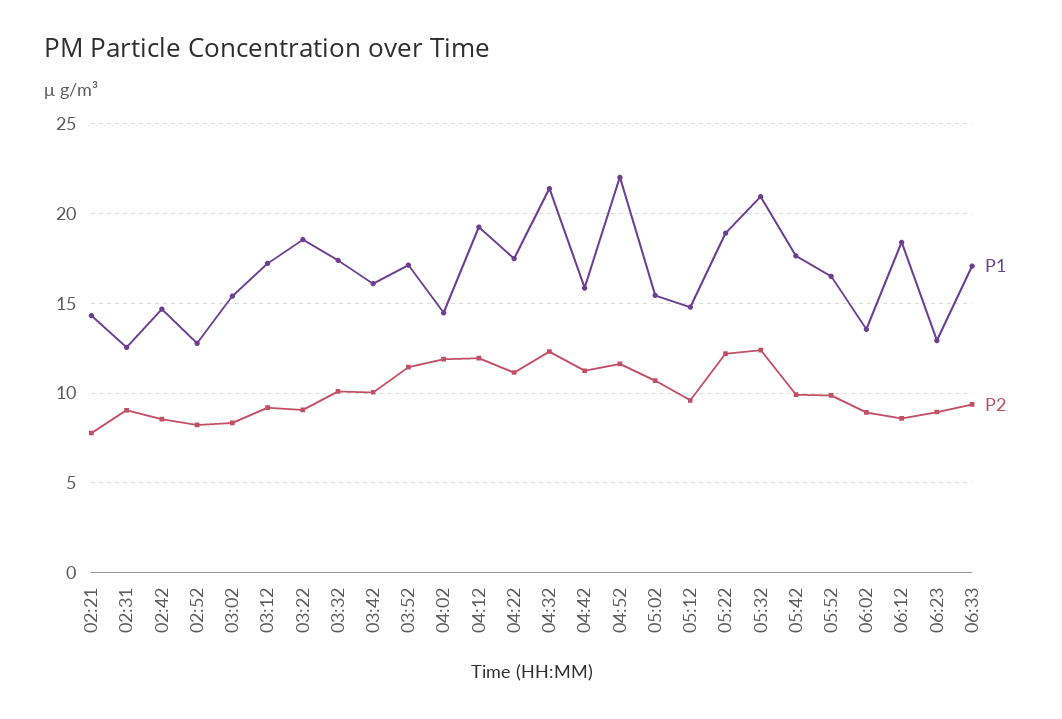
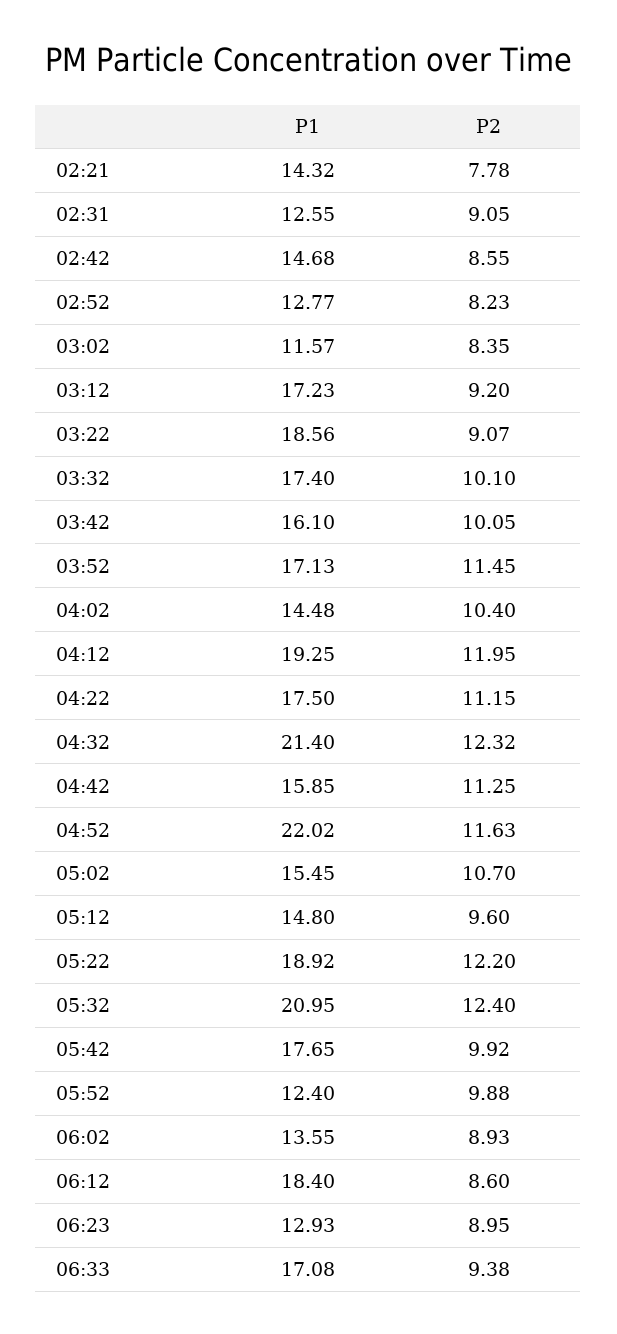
P1, 03:02: 15.5 -> 11.57
P2, 04:02: 12 -> 10.4
P1, 05:52: 16.5 -> 12.4

